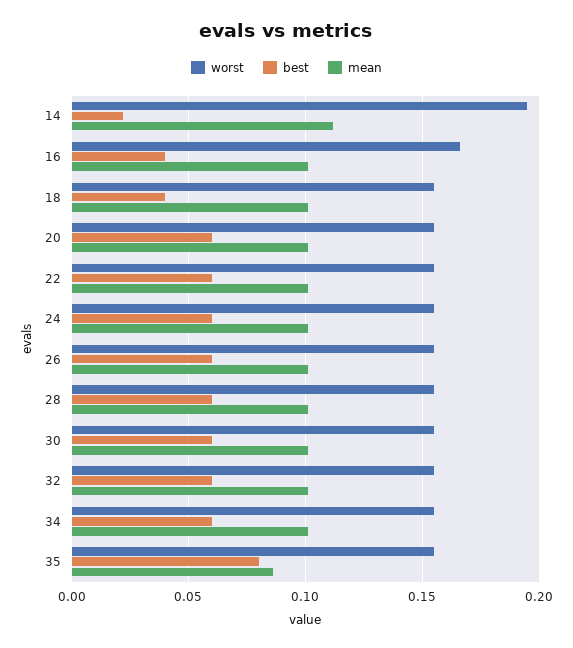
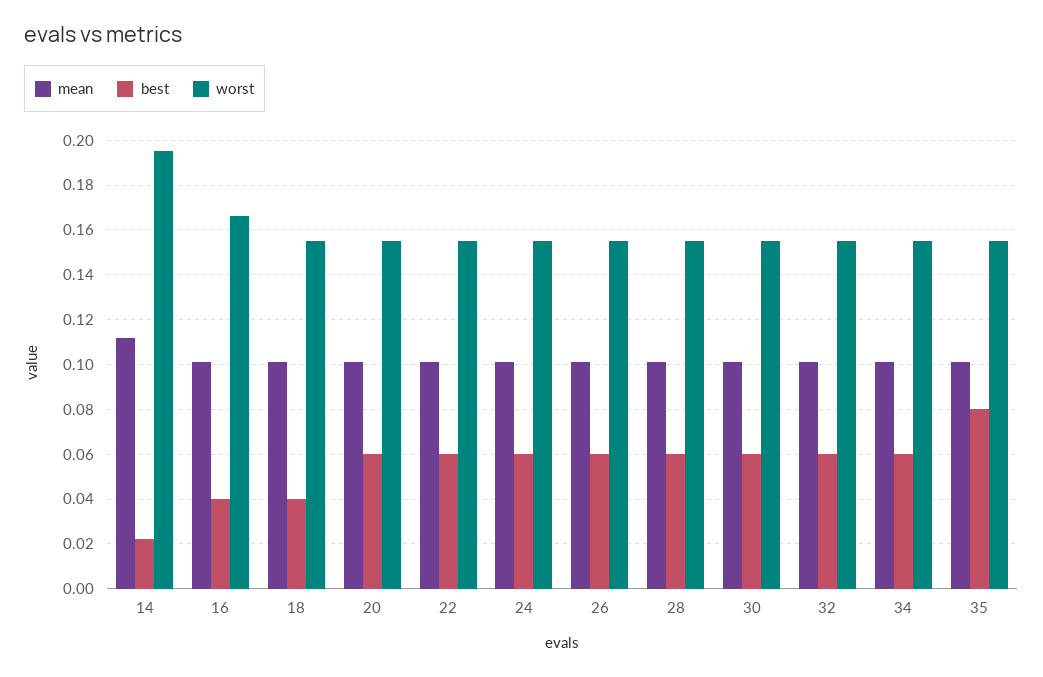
mean, 35: 0.085 -> 0.1

